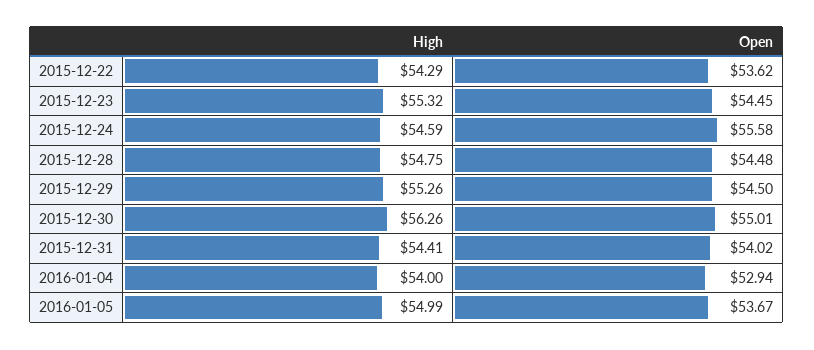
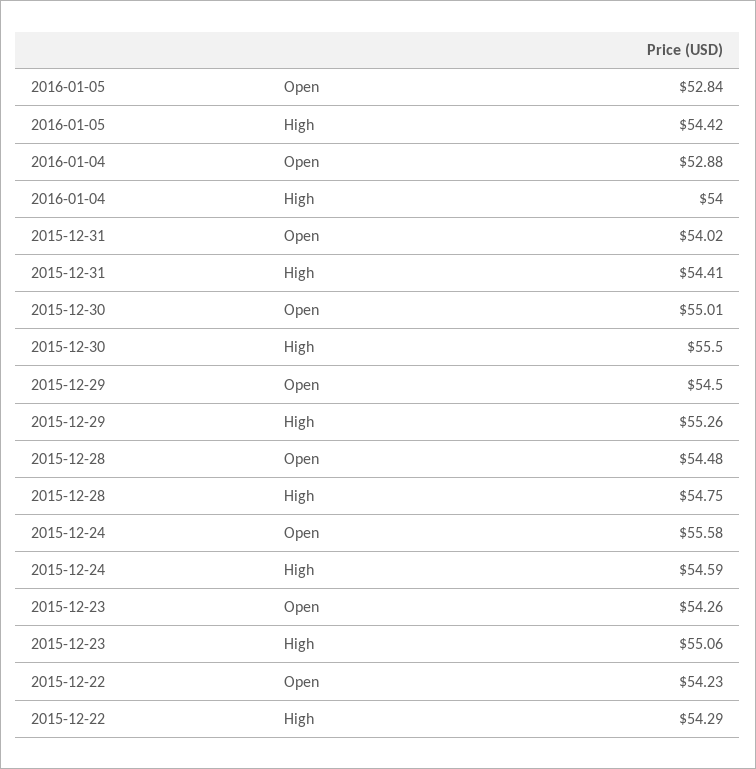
Open, 2015-12-22: 53.62 -> 54.23
High, 2015-12-23: 55.32 -> 55.06
Open, 2015-12-23: 54.45 -> 54.26
High, 2015-12-30: 56.26 -> 55.5
Open, 2016-01-04: 52.94 -> 52.88
High, 2016-01-05: 54.99 -> 54.42
Open, 2016-01-05: 53.67 -> 52.84

